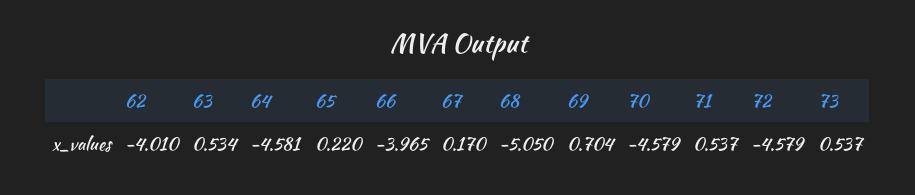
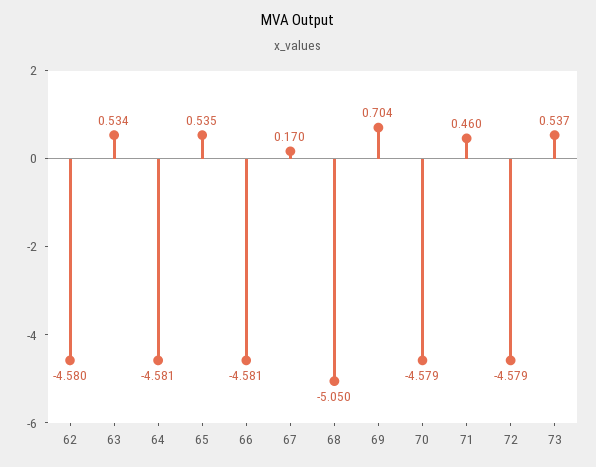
62: -4.01 -> -4.58
65: 0.22 -> 0.535
66: -3.965 -> -4.581
71: 0.537 -> 0.46

